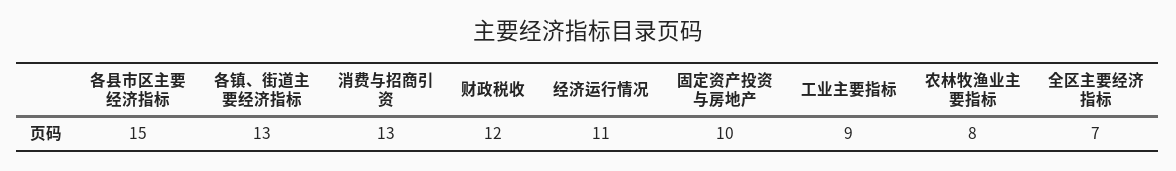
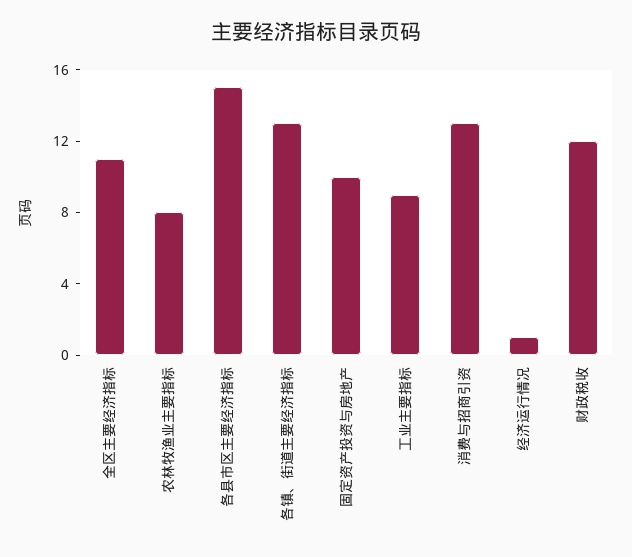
经济运行情况: 11 -> 1
全区主要经济指标: 7 -> 11

